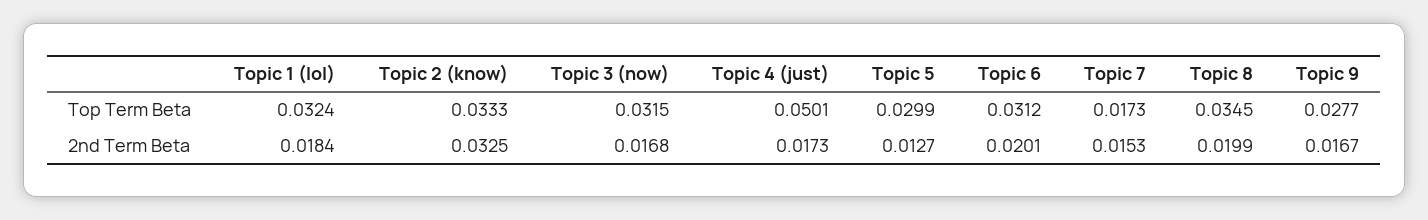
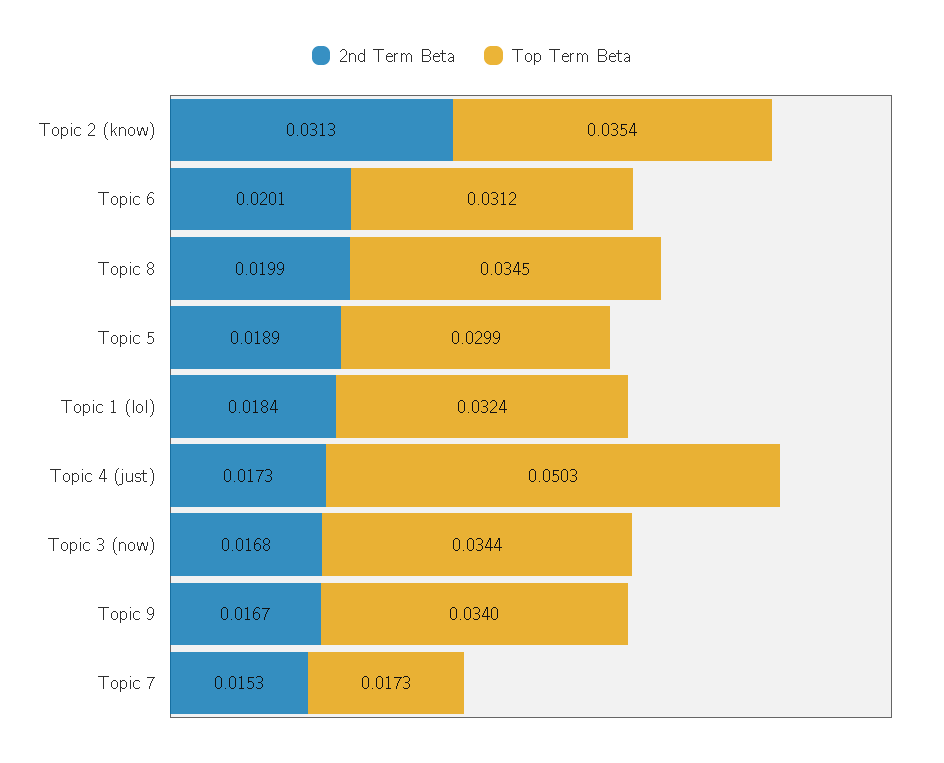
Top Term Beta, Topic 2 (know): 0.0333 -> 0.0354
Top Term Beta, Topic 3 (now): 0.0315 -> 0.0344
Top Term Beta, Topic 4 (just): 0.0501 -> 0.0503
Top Term Beta, Topic 9: 0.0277 -> 0.034
2nd Term Beta, Topic 2 (know): 0.0325 -> 0.0313
2nd Term Beta, Topic 5: 0.0127 -> 0.0189

